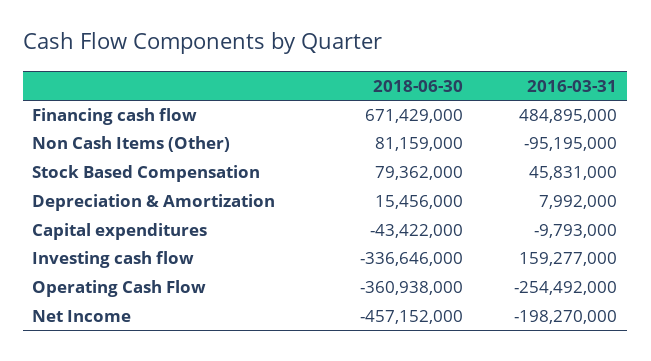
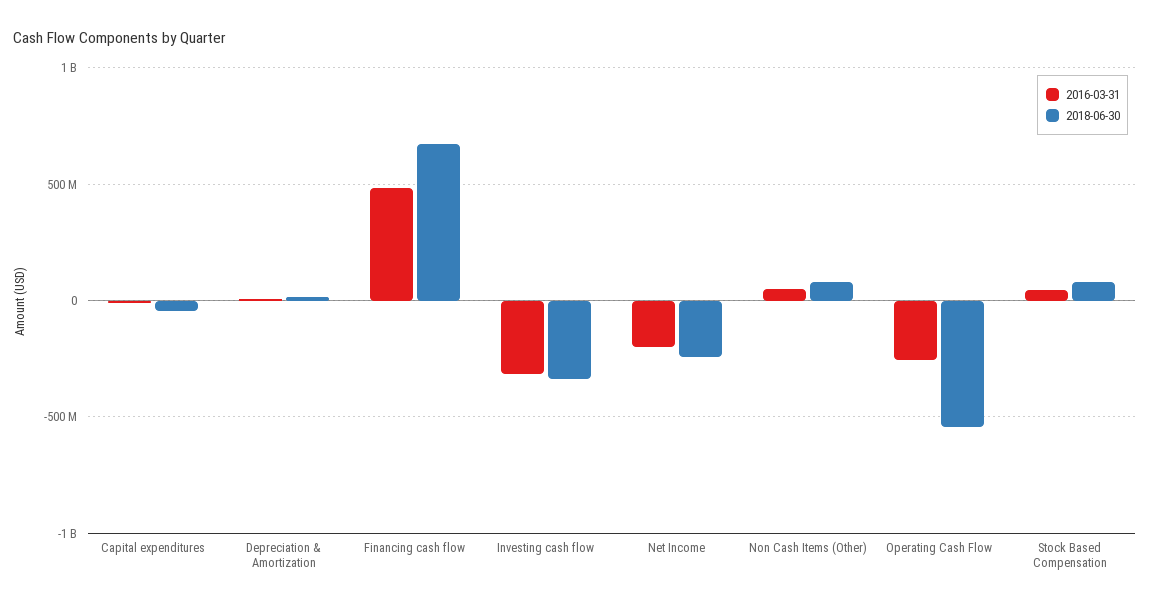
2016-03-31, Non Cash Items (Other): -95195000 -> 50000000
2016-03-31, Investing cash flow: 159277000 -> -300000000
2018-06-30, Operating Cash Flow: -360938000 -> -550000000
2018-06-30, Net Income: -457152000 -> -250000000

